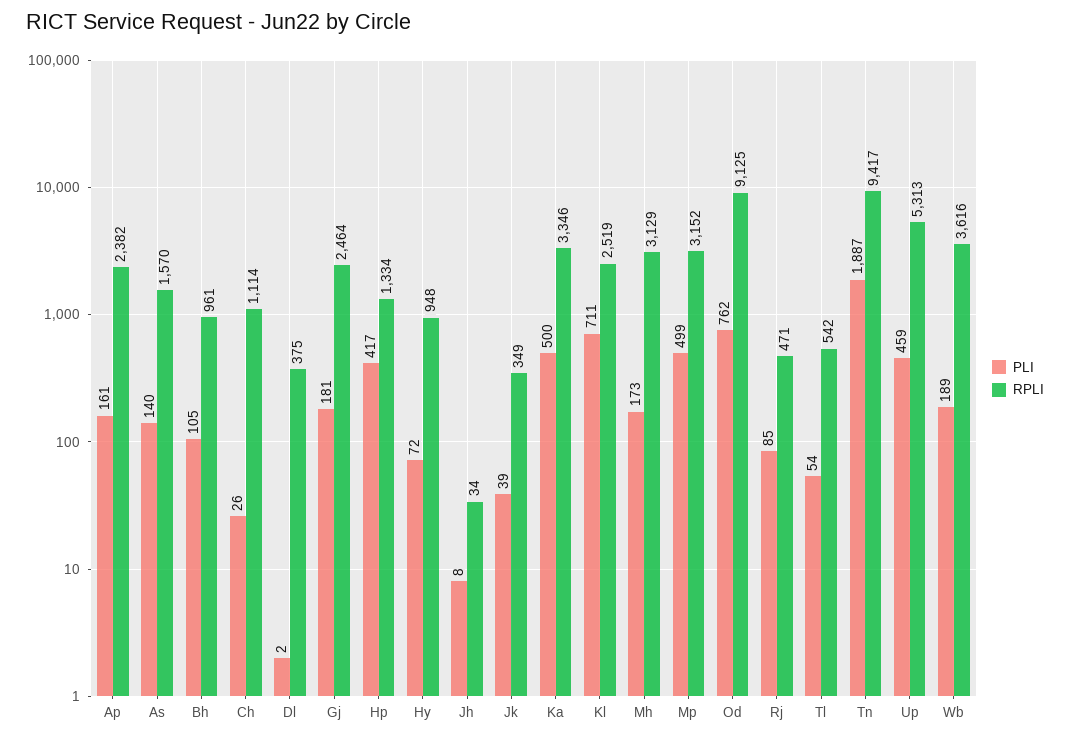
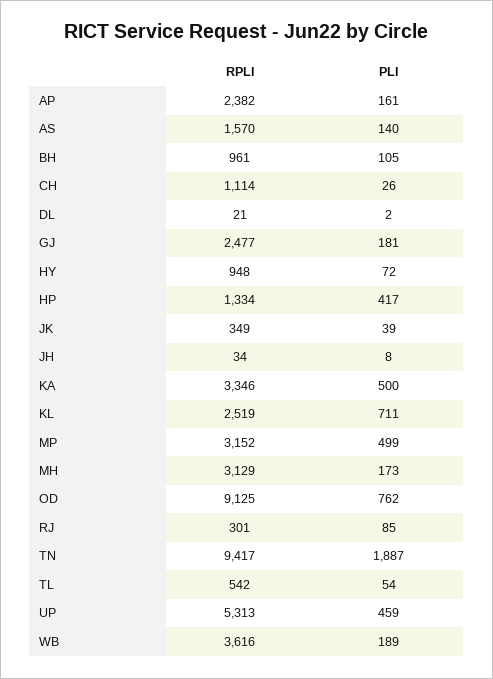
RPLI, Dl: 375 -> 21
RPLI, Gj: 2464 -> 2477
RPLI, Rj: 471 -> 301

